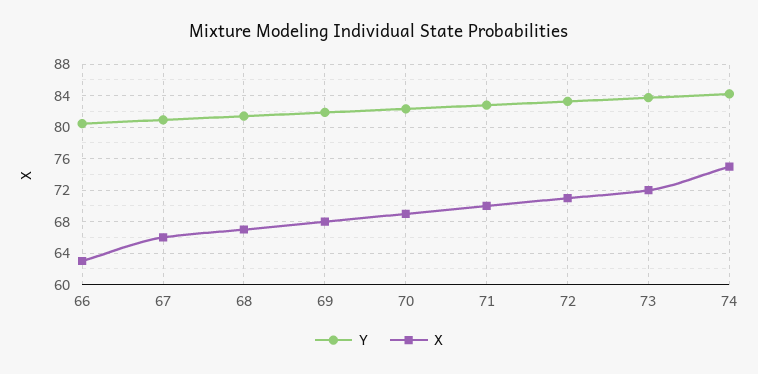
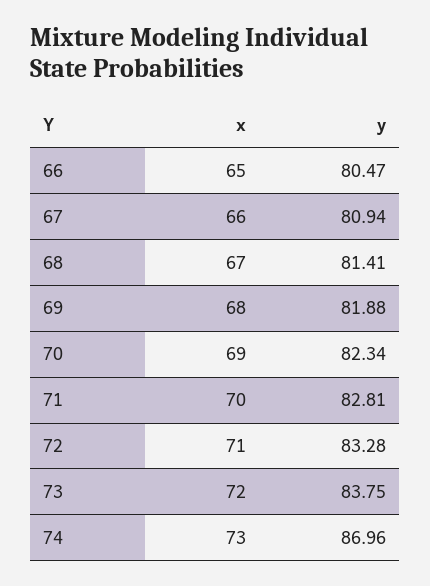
X, 66: 63 -> 65
Y, 74: 84 -> 86.96
X, 74: 75 -> 73

